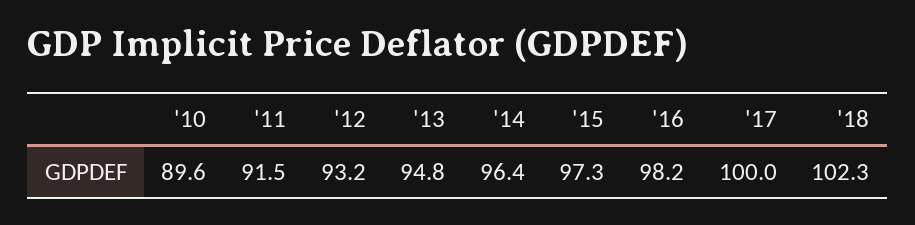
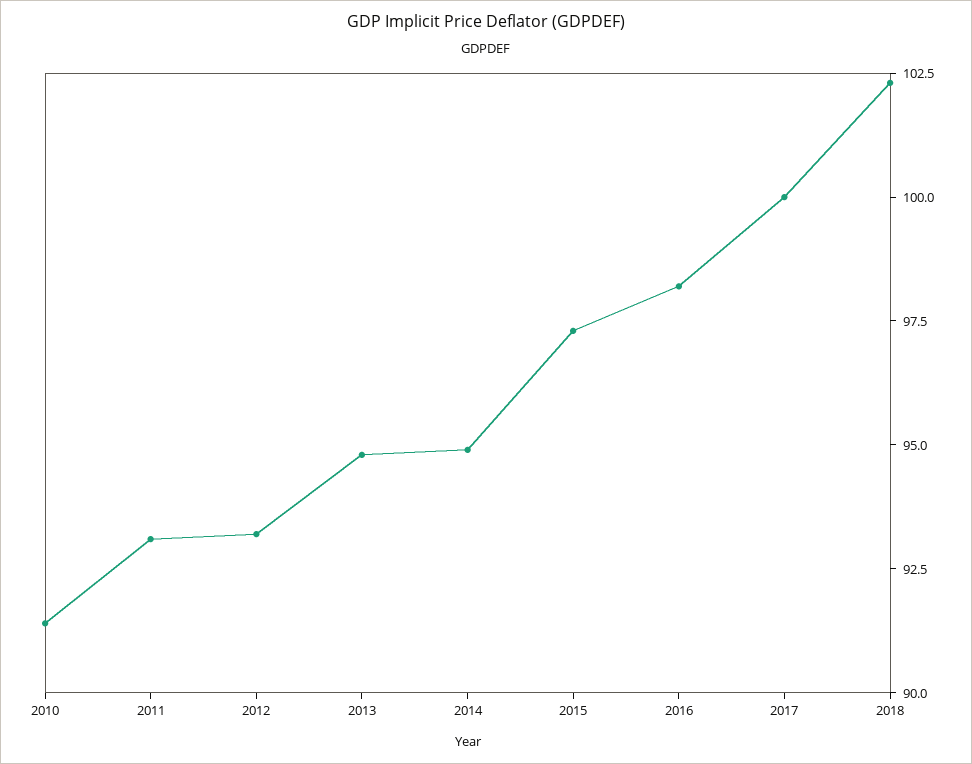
'10: 89.6 -> 91.5
'11: 91.5 -> 93
'14: 96.4 -> 95

